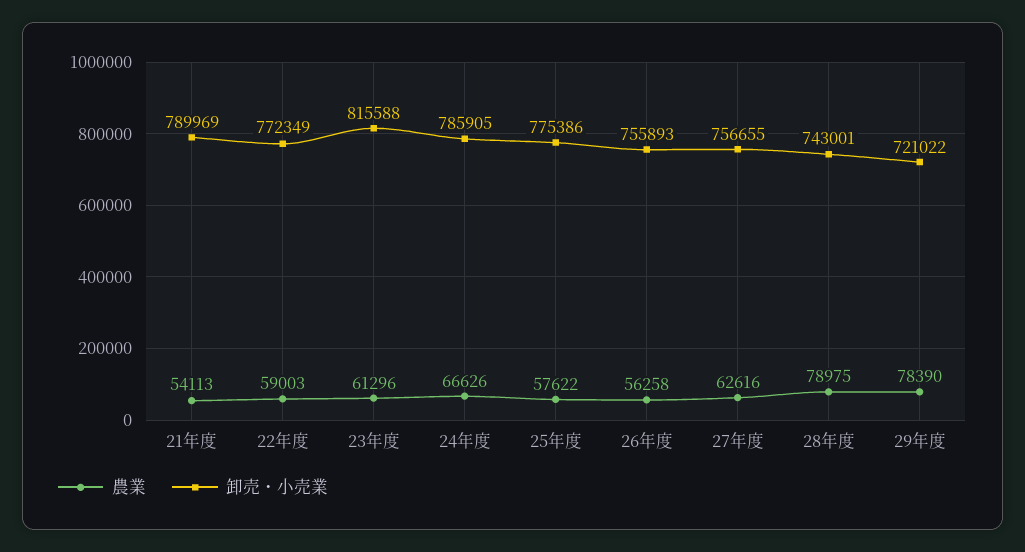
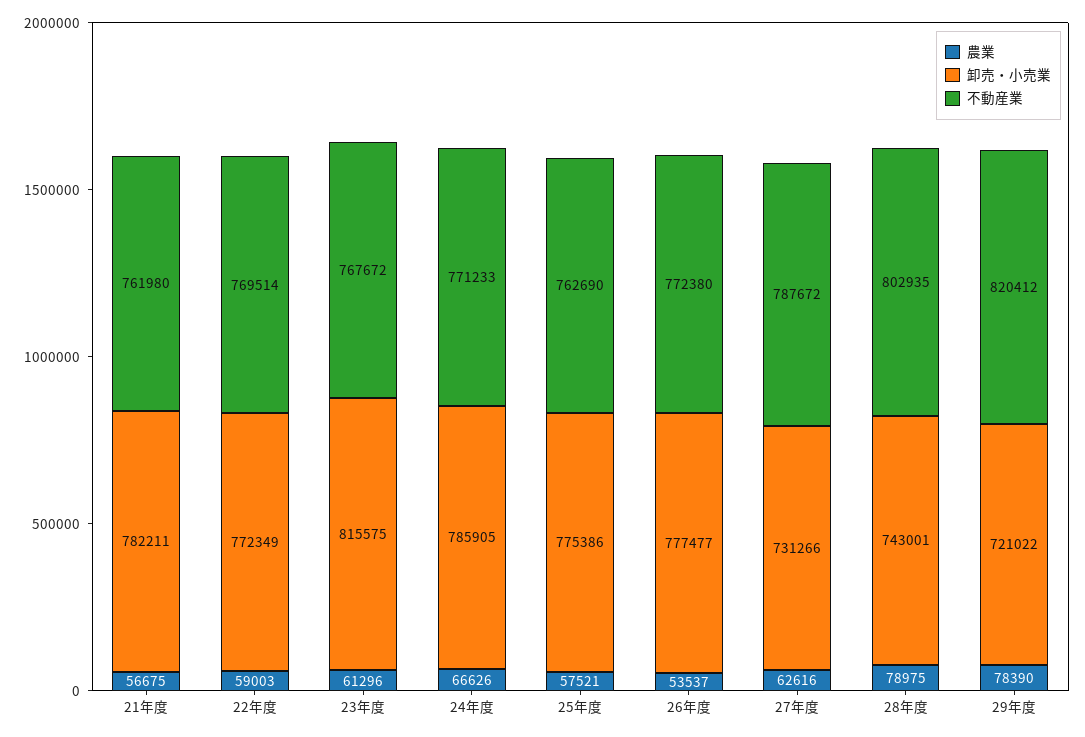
農業, 21年度: 54113 -> 56675
卸売・小売業, 21年度: 789969 -> 782211
卸売・小売業, 23年度: 815588 -> 815575
農業, 25年度: 57622 -> 57521
農業, 26年度: 56258 -> 53537
卸売・小売業, 26年度: 755893 -> 777477
卸売・小売業, 27年度: 756655 -> 731266
不動産業, 21年度: none -> 761980
不動産業, 22年度: none -> 769514
不動産業, 23年度: none -> 767672
不動産業, 24年度: none -> 771233
不動産業, 25年度: none -> 762690
不動産業, 26年度: none -> 772380
不動産業, 27年度: none -> 787672
不動産業, 28年度: none -> 802935
不動産業, 29年度: none -> 820412

